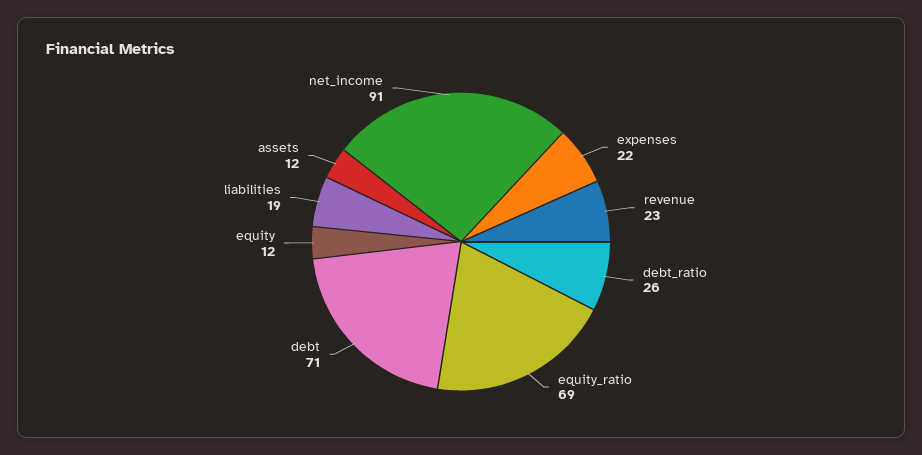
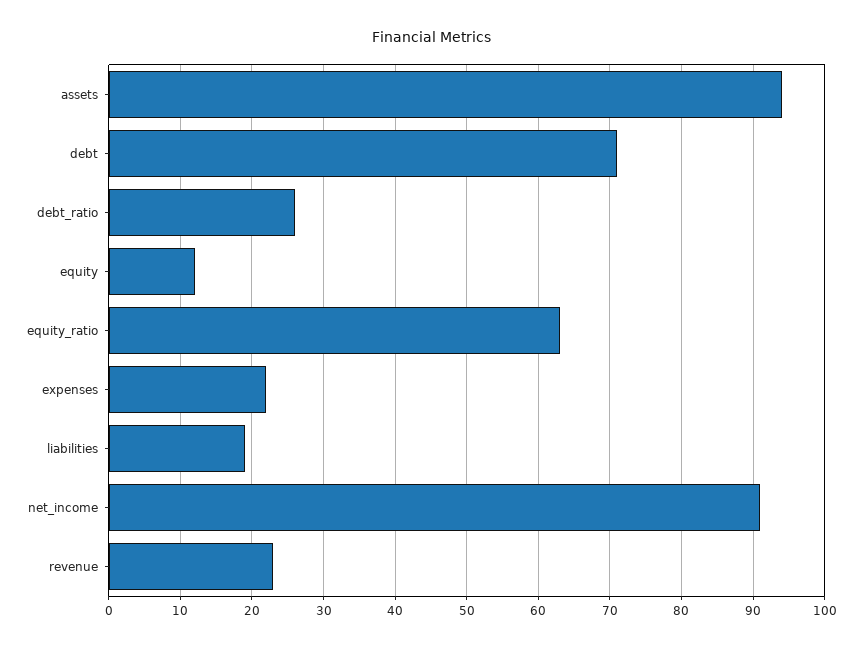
equity_ratio: 69 -> 63
assets: 12 -> 94

